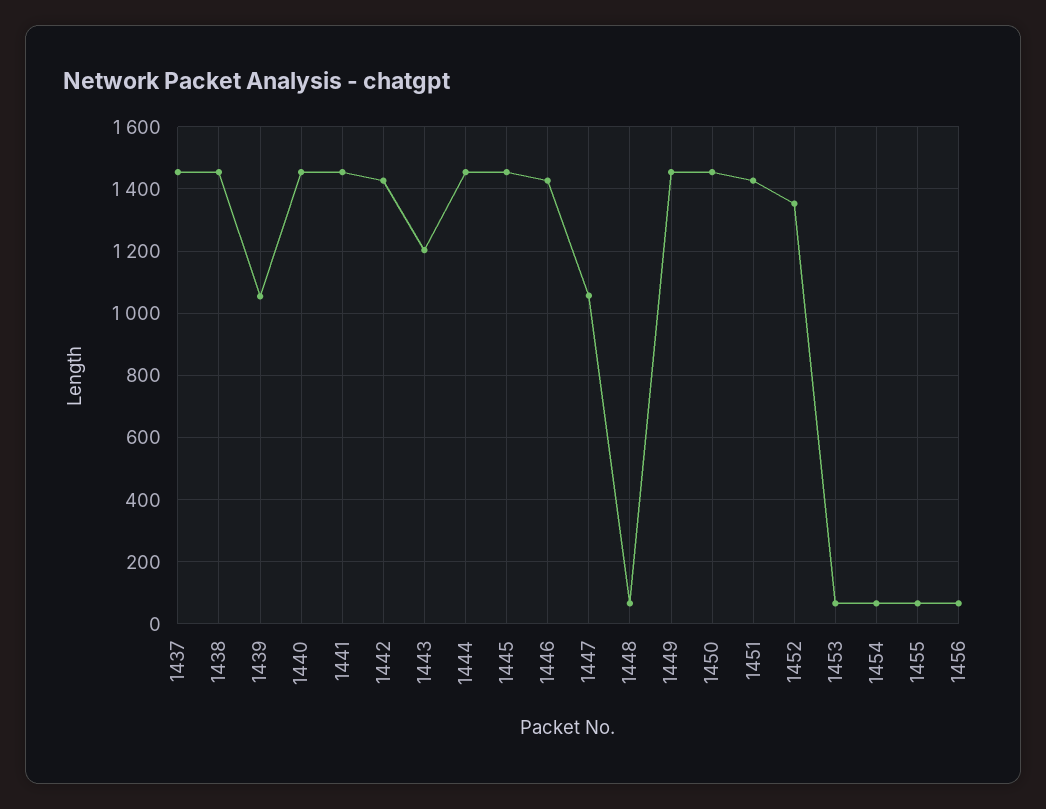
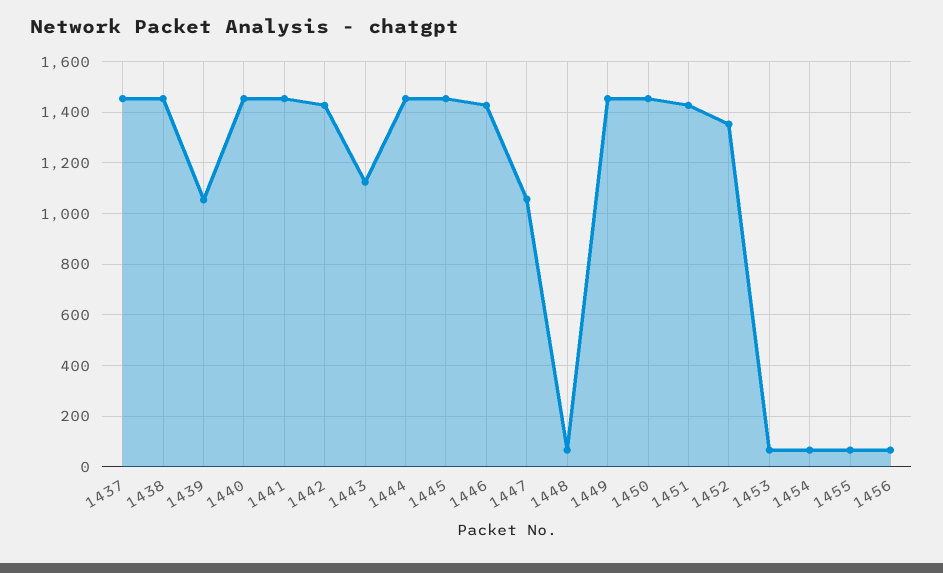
1443: 1200 -> 1125

